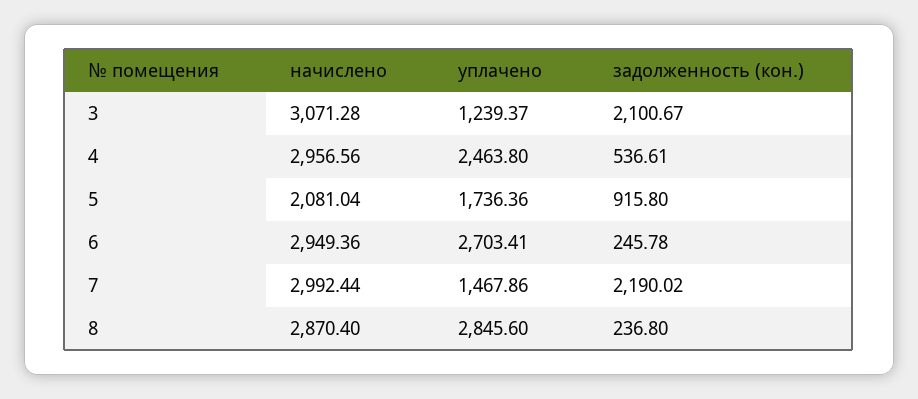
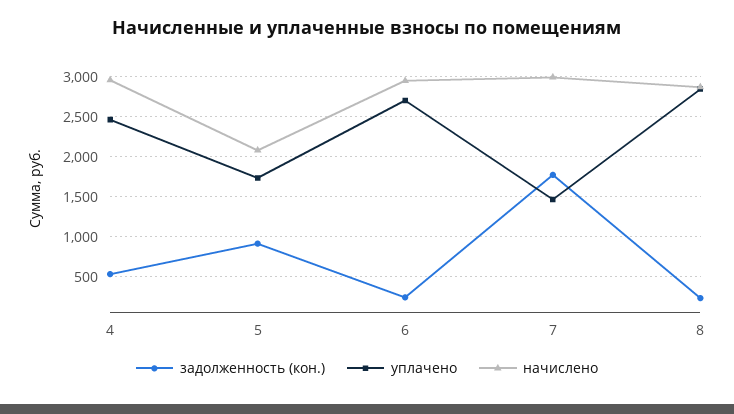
начислено, 3: 3071.28 -> none
уплачено, 3: 1239.37 -> none
задолженность (кон.), 3: 2100.67 -> none
задолженность (кон.), 7: 2190.02 -> 1800

